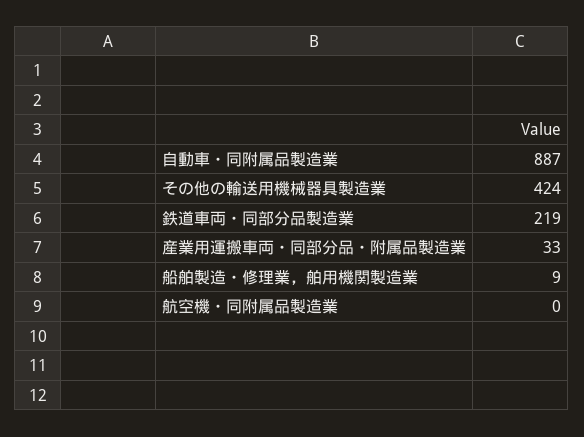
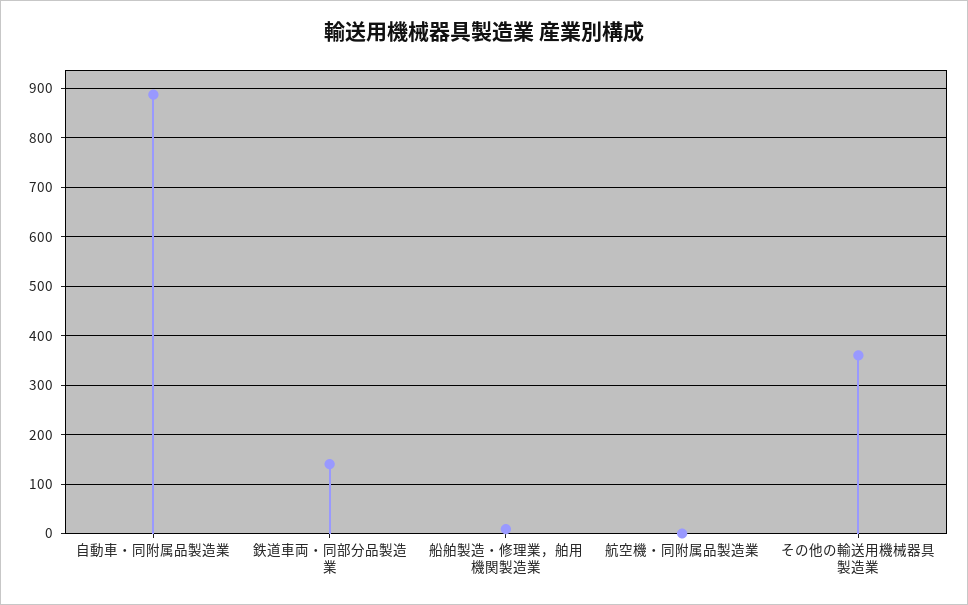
その他の輸送用機械器具製造業: 424 -> 360
鉄道車両・同部分品製造業: 219 -> 140
産業用運搬車両・同部分品・附属品製造業: 33 -> none

